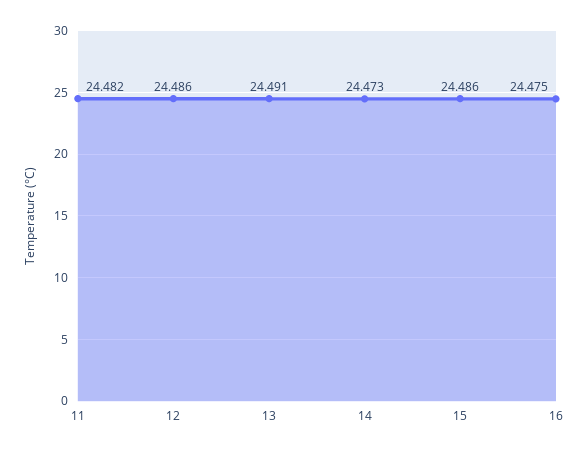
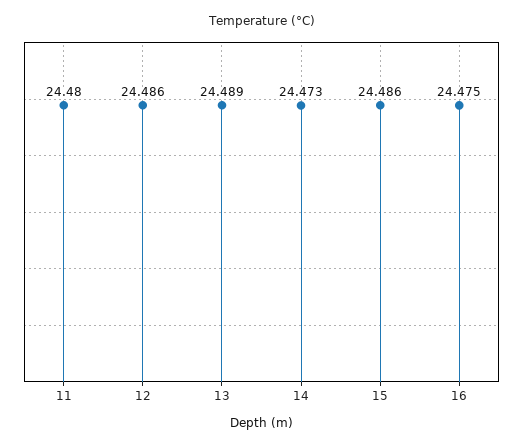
11: 24.482 -> 24.48
13: 24.491 -> 24.489

